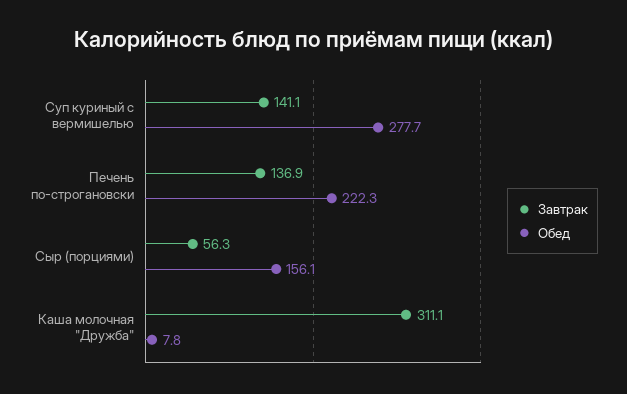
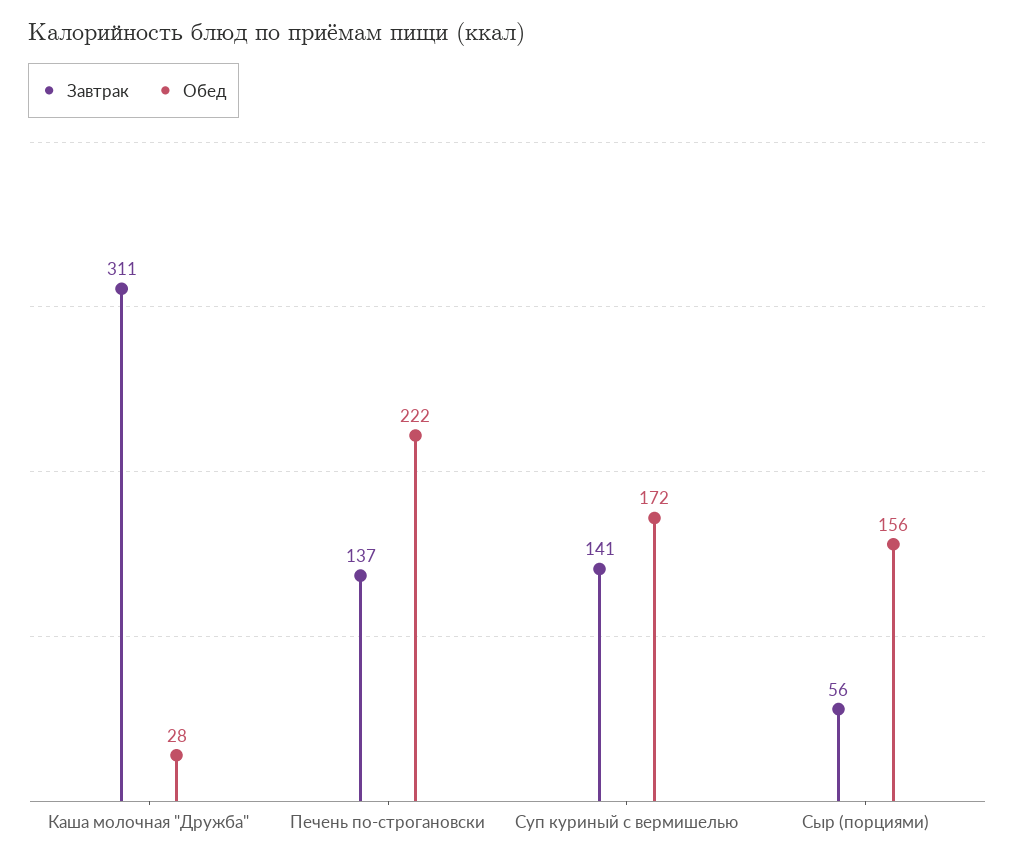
Обед, Суп куриный с вермишелью: 277.7 -> 172
Обед, Каша молочная "Дружба": 7.8 -> 28

